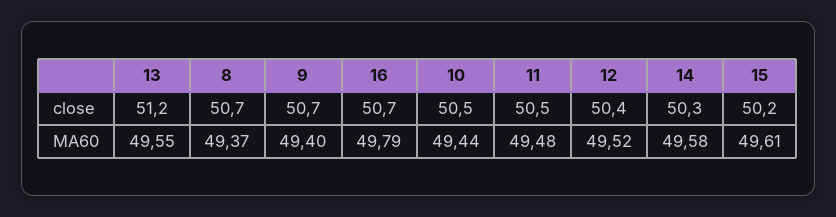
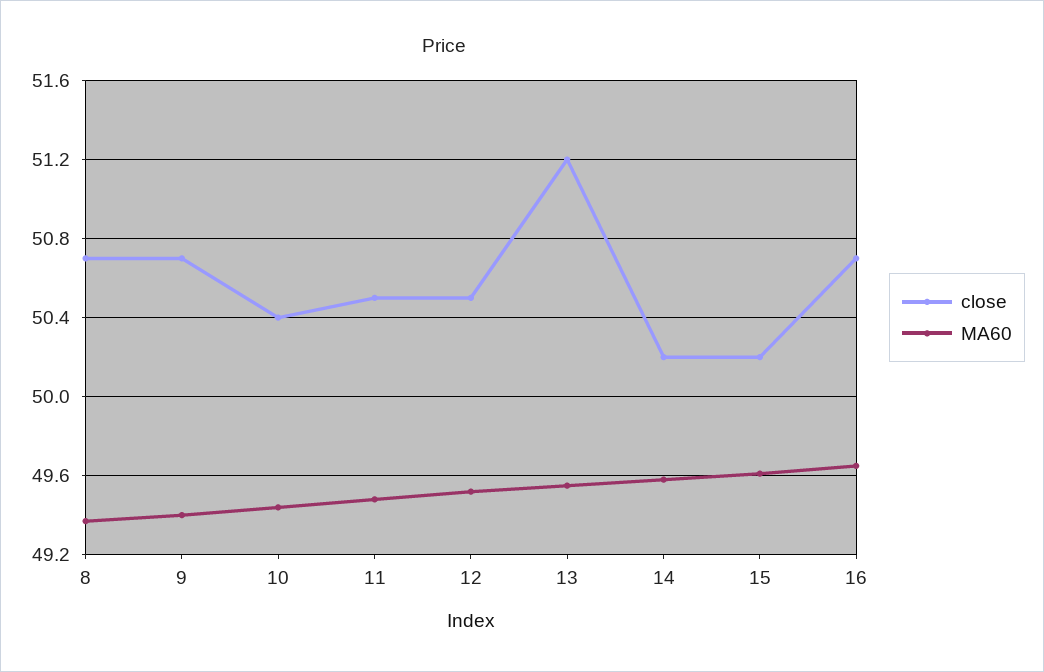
close, 10: 50.5 -> 50.4
close, 12: 50.4 -> 50.5
close, 14: 50.3 -> 50.2
MA60, 16: 49.79 -> 49.65

